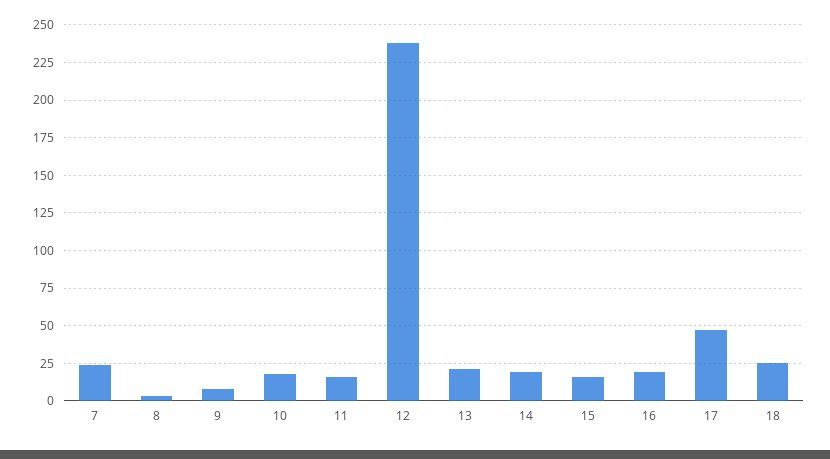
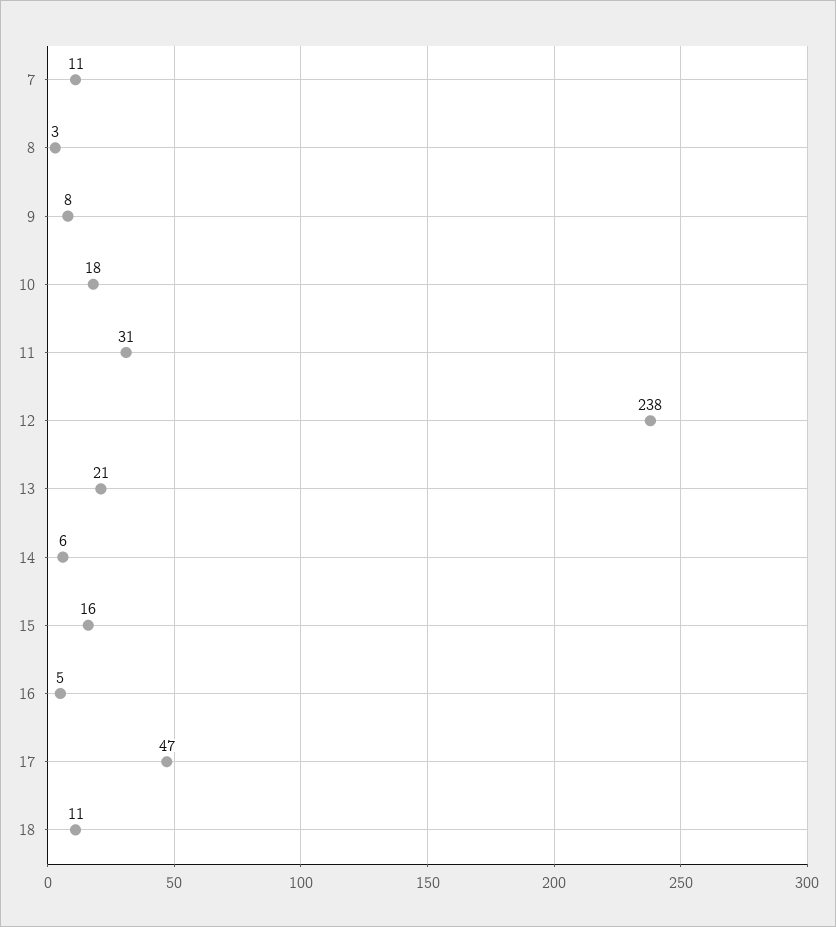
7: 25 -> 11
11: 15 -> 31
14: 20 -> 6
16: 20 -> 5
18: 25 -> 11

